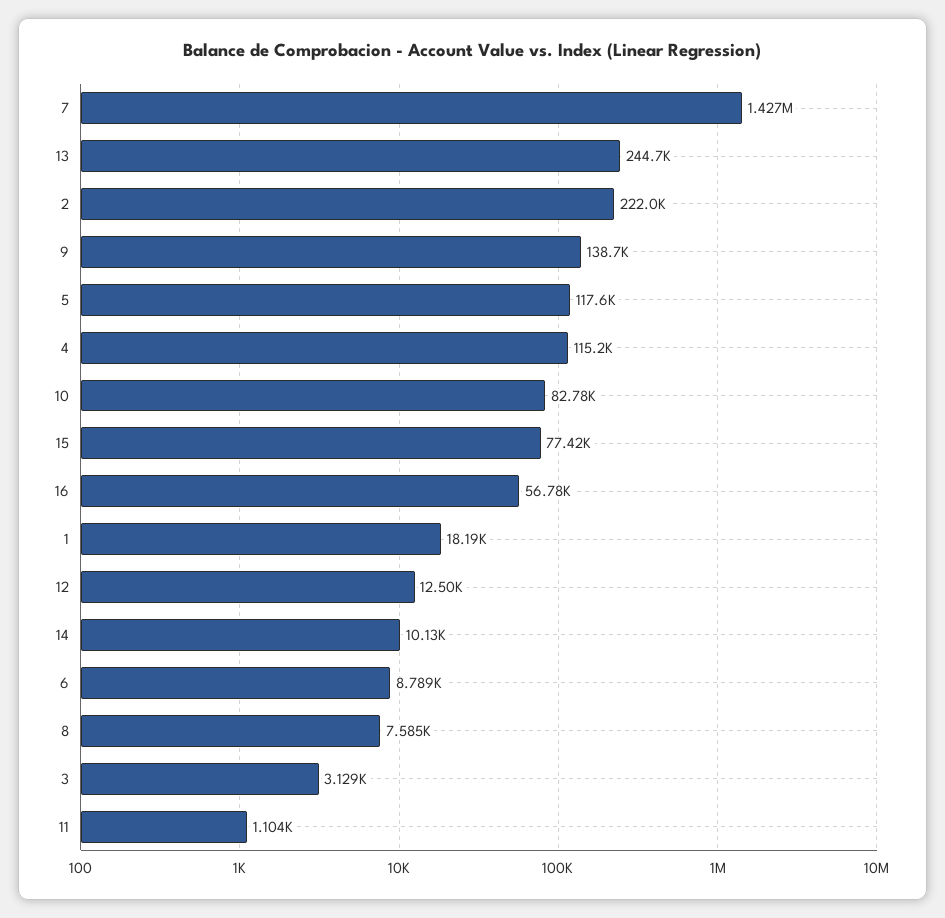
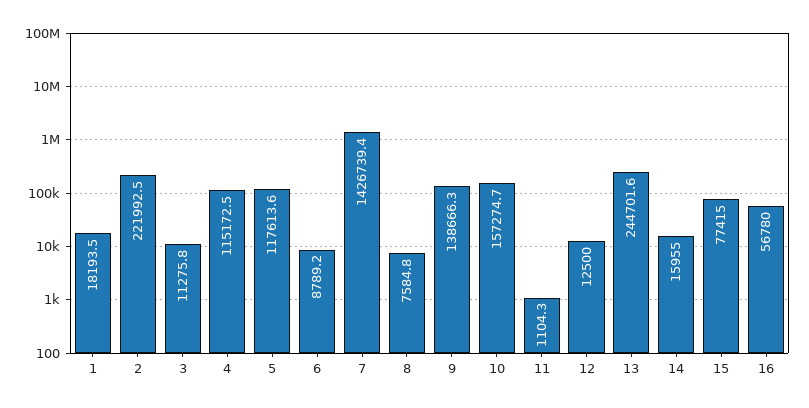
10: 82780 -> 157274.7
14: 10130 -> 15955
3: 3129 -> 11275.8

